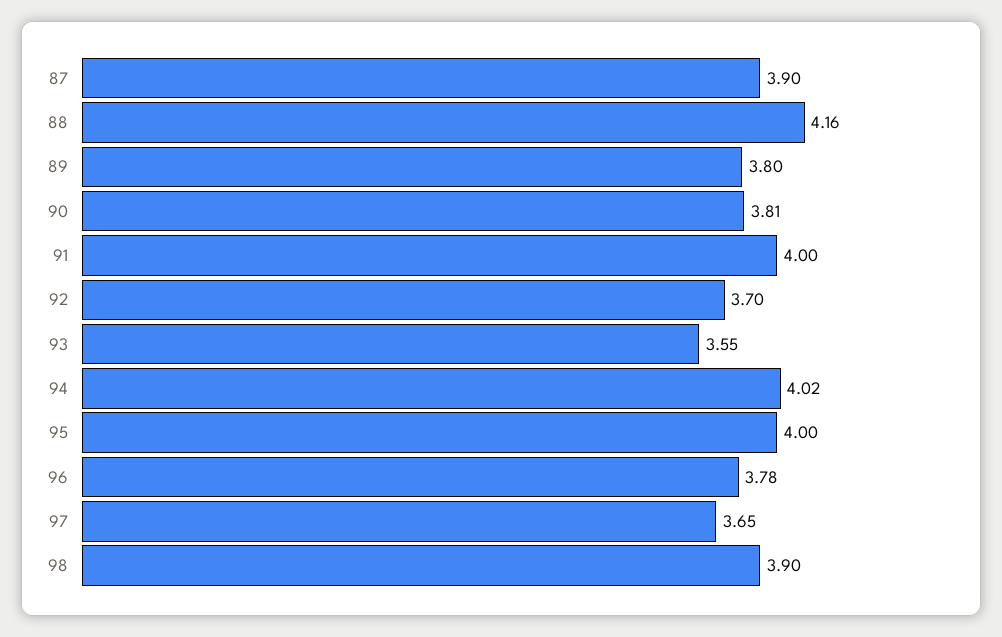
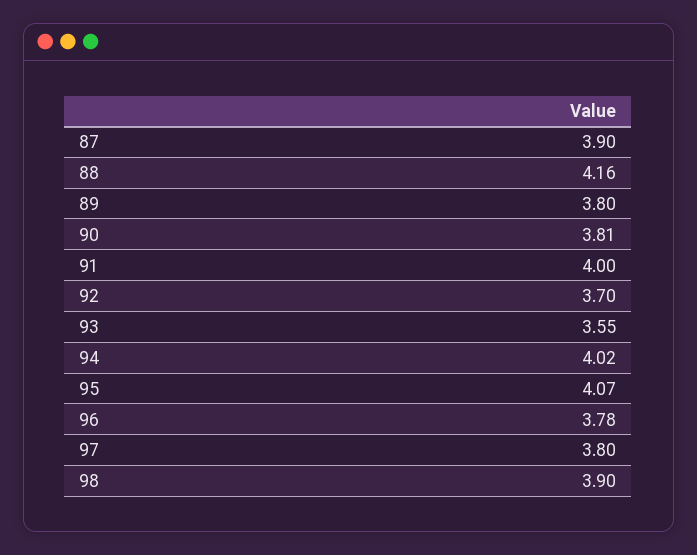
95: 4 -> 4.07
97: 3.65 -> 3.8

